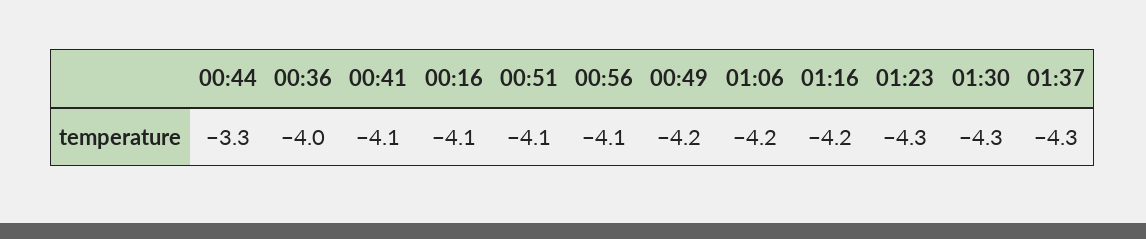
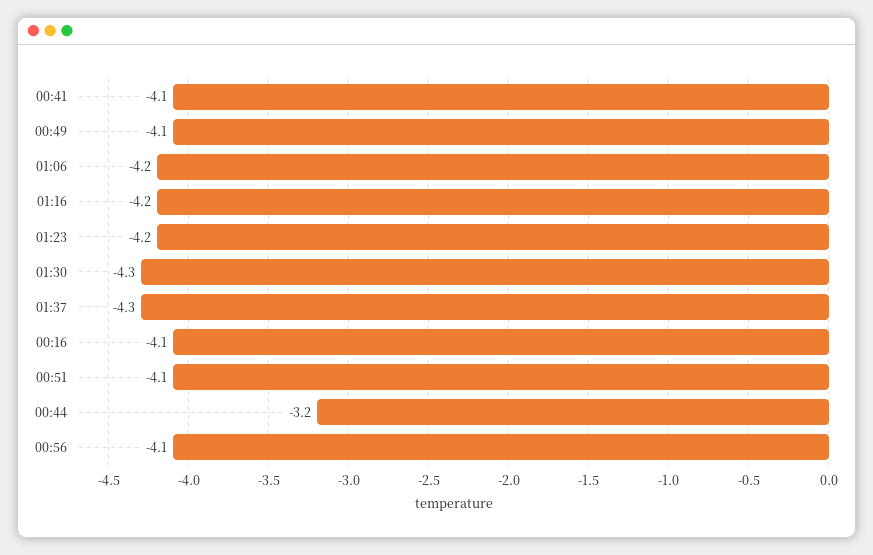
00:44: -3.3 -> -3.2
00:36: -4 -> none
00:49: -4.2 -> -4.1
01:23: -4.3 -> -4.2

